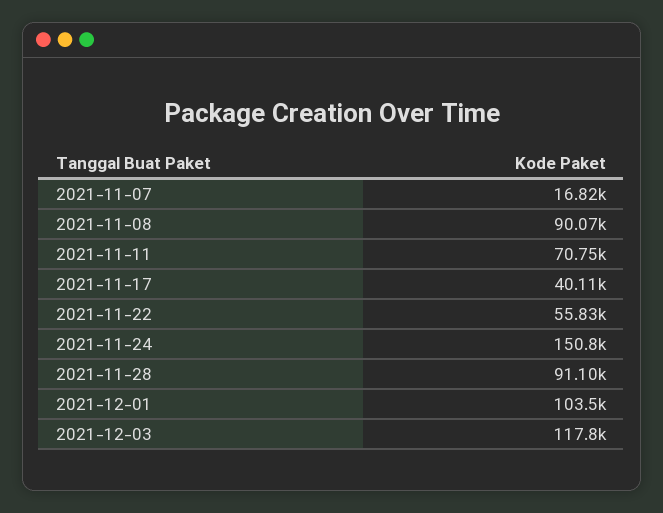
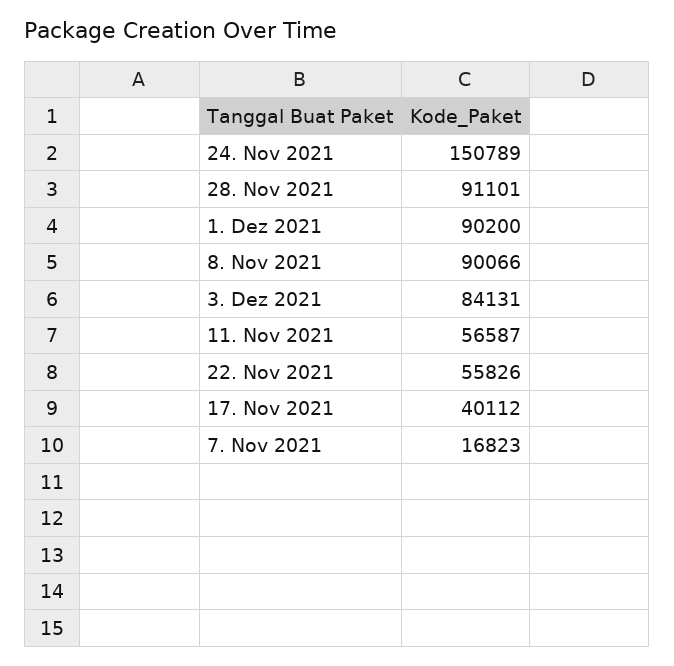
2021-11-11: 70750 -> 56587
2021-12-01: 103500 -> 90200
2021-12-03: 117800 -> 84131

